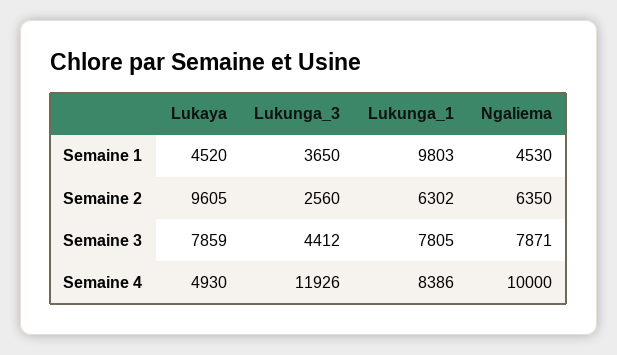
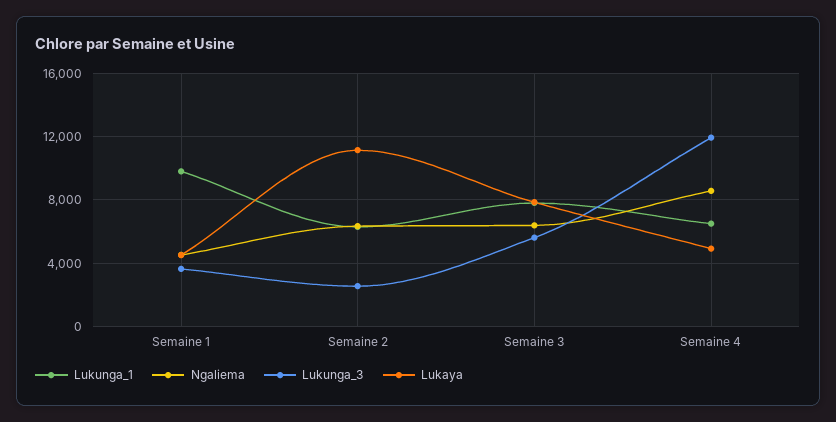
Lukaya, Semaine 2: 9605 -> 11000
Lukunga_3, Semaine 3: 4412 -> 5500
Ngaliema, Semaine 3: 7871 -> 6500
Lukunga_1, Semaine 4: 8386 -> 6500
Ngaliema, Semaine 4: 10000 -> 8500

